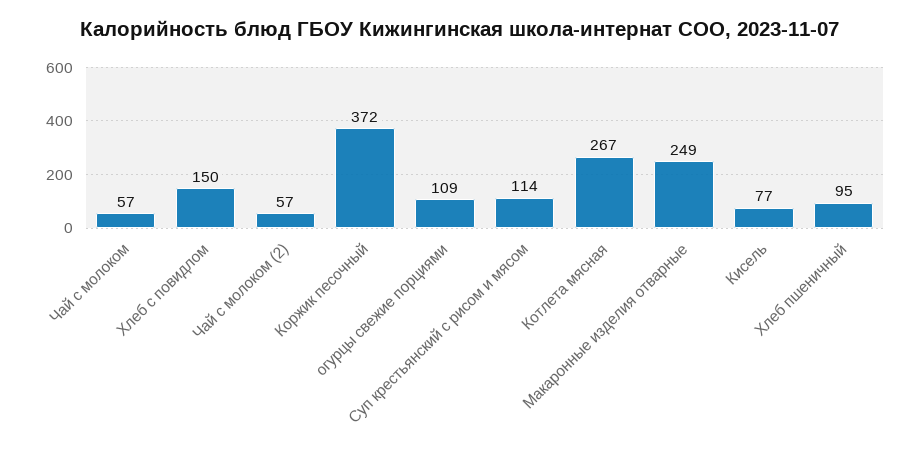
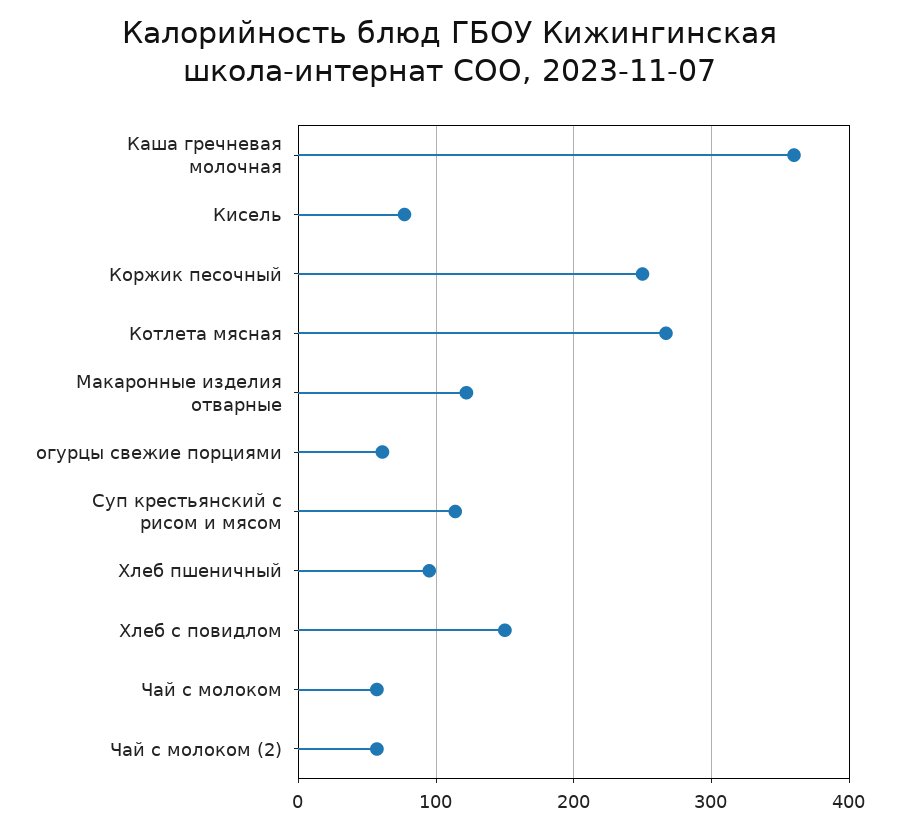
Коржик песочный: 372 -> 250
огурцы свежие порциями: 109 -> 60
Макаронные изделия отварные: 249 -> 120
Каша гречневая молочная: none -> 360

